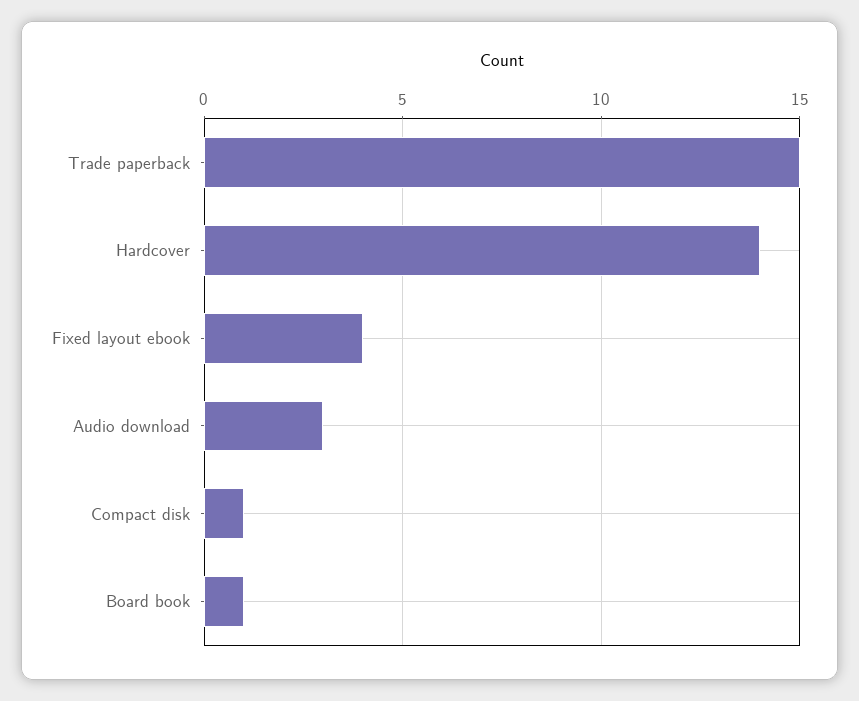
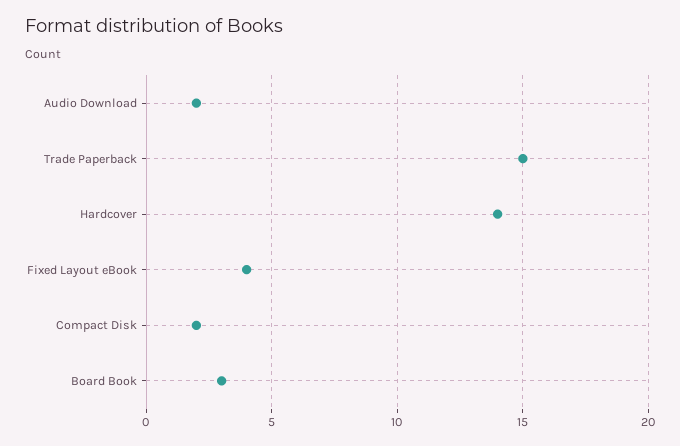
Audio download: 3 -> 2
Compact disk: 1 -> 2
Board book: 1 -> 3

